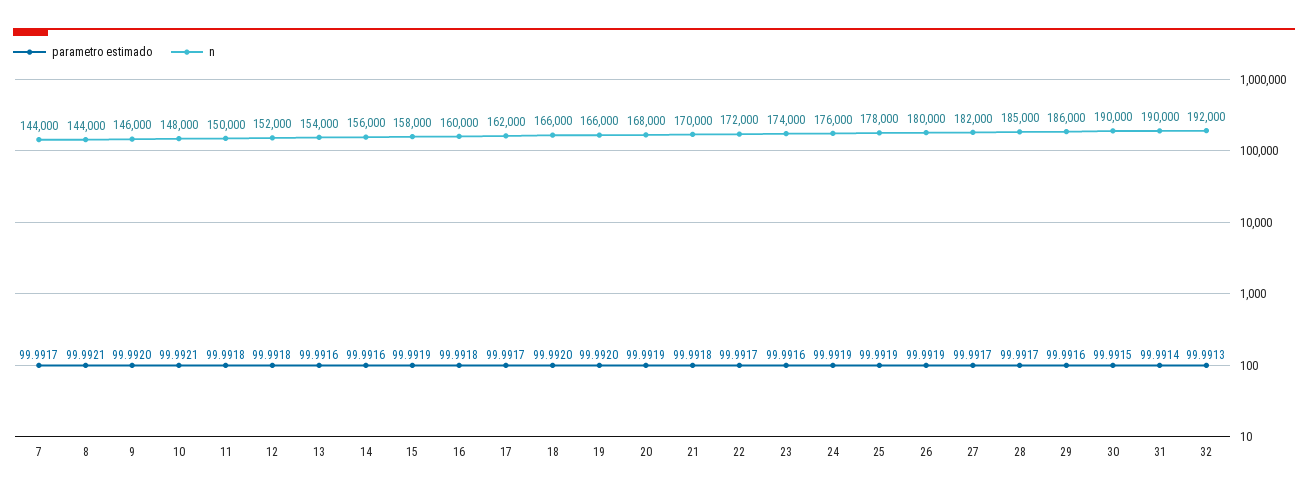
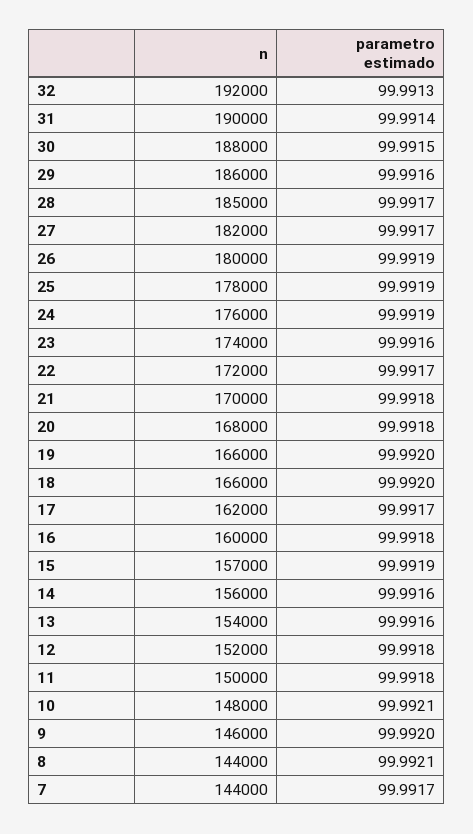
n, 15: 158000 -> 157000
parametro estimado, 20: 99.9919 -> 99.9918
n, 30: 190000 -> 188000

